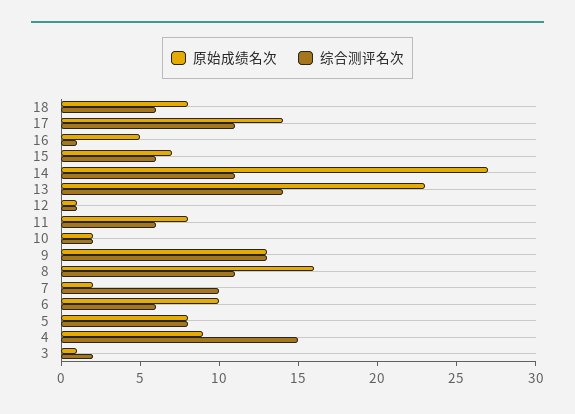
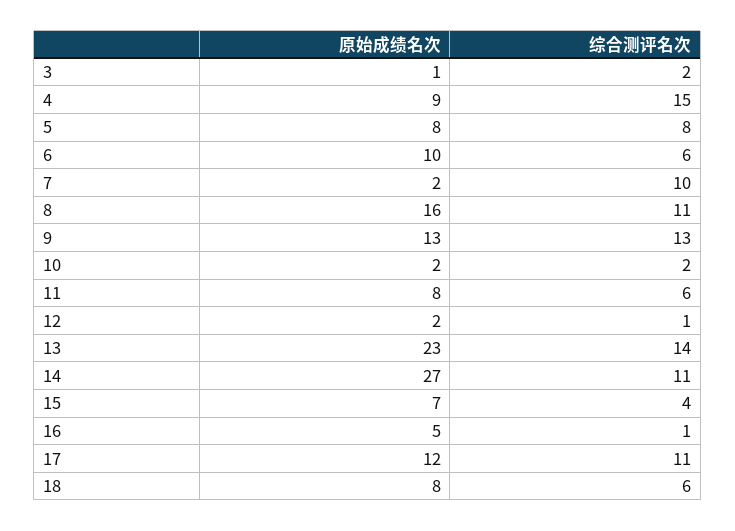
原始成绩名次, 17: 14 -> 12
综合测评名次, 15: 6 -> 4
原始成绩名次, 12: 1 -> 2

